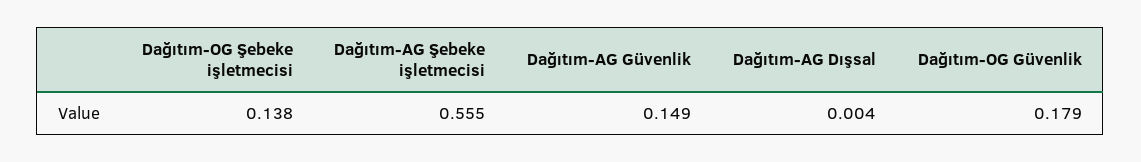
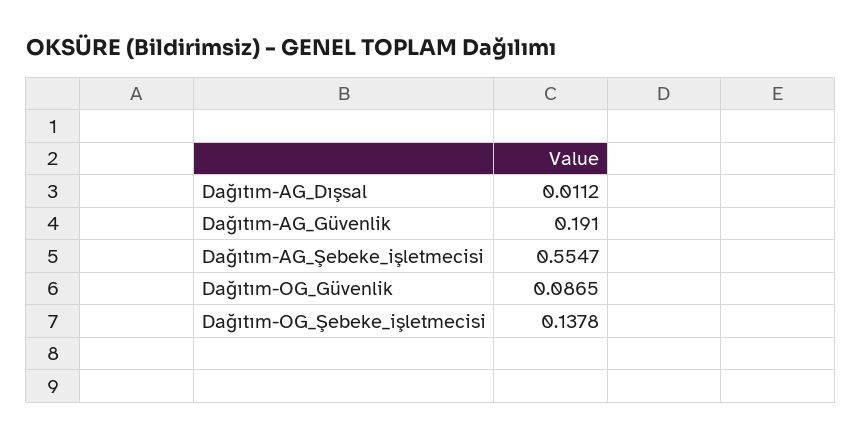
Dağıtım-AG Güvenlik: 0.149 -> 0.191
Dağıtım-AG Dışsal: 0.004 -> 0.0112
Dağıtım-OG Güvenlik: 0.179 -> 0.0865

